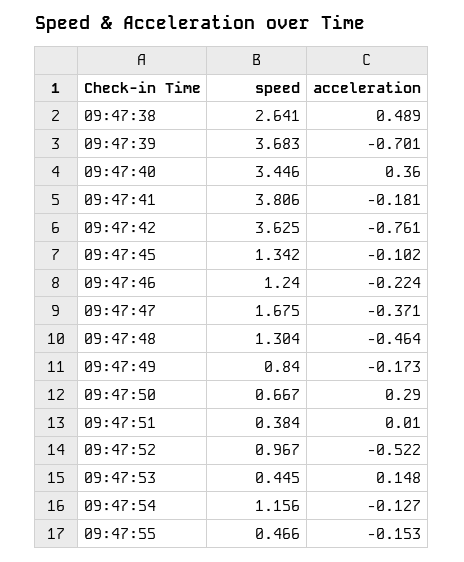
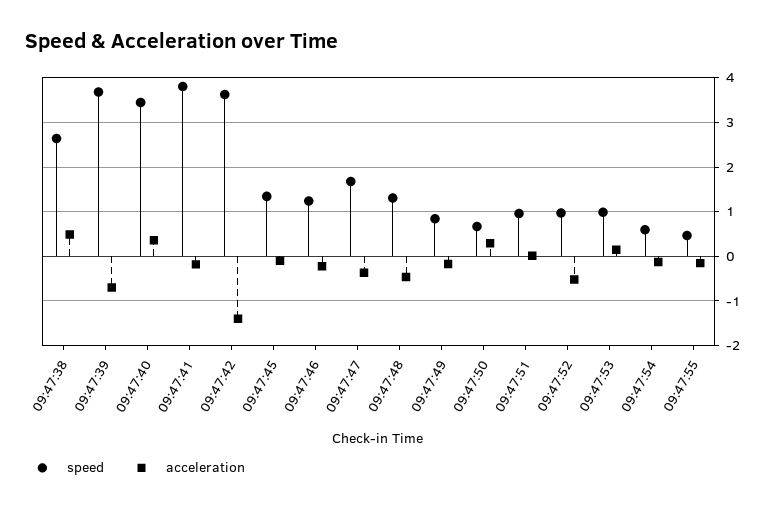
acceleration, 09:47:42: -0.761 -> -1.4
speed, 09:47:51: 0.384 -> 1
speed, 09:47:53: 0.445 -> 1
speed, 09:47:54: 1.156 -> 0.6

